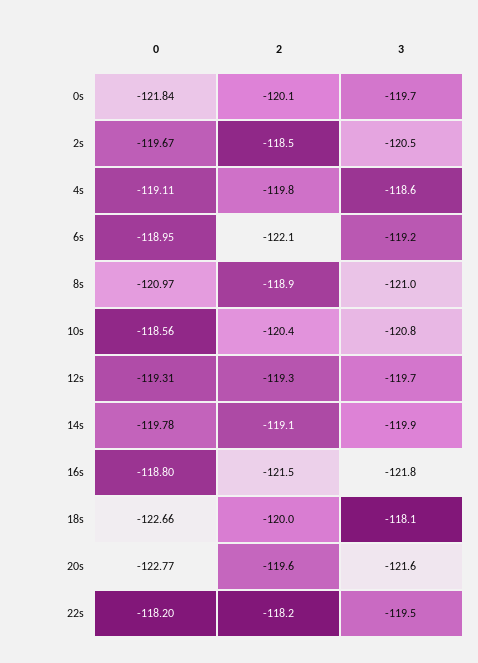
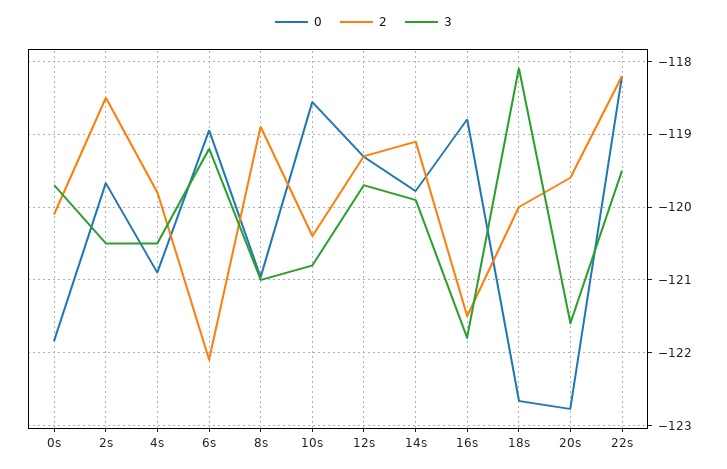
0, 4s: -119.11 -> -120.9
3, 4s: -118.6 -> -120.5

